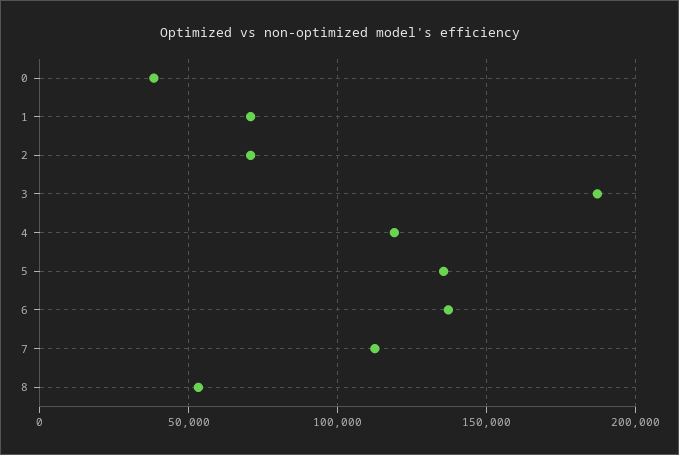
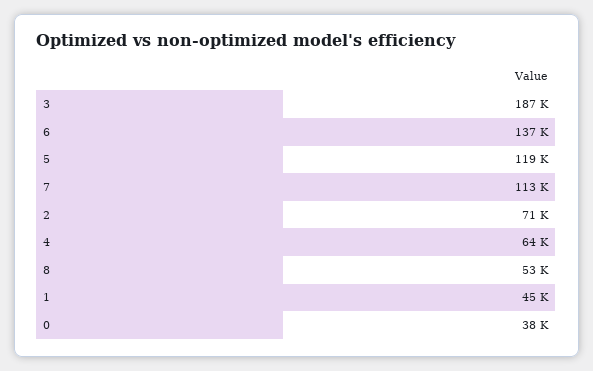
1: 70000 -> 45000
4: 120000 -> 64000
5: 135000 -> 119000

